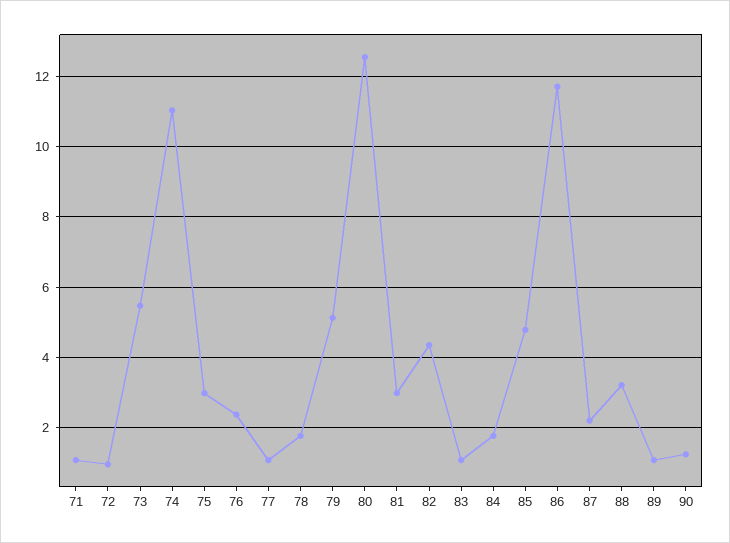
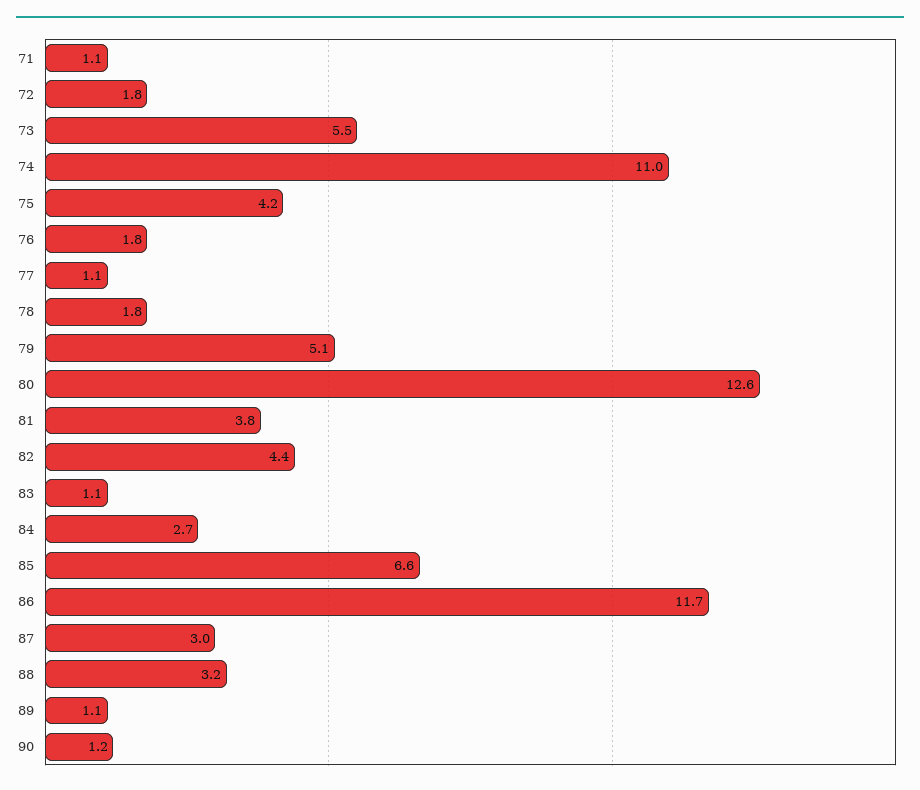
72: 1 -> 1.8
75: 3 -> 4.2
76: 2.4 -> 1.8
81: 3 -> 3.8
84: 1.8 -> 2.7
85: 4.8 -> 6.6
87: 2.2 -> 3

